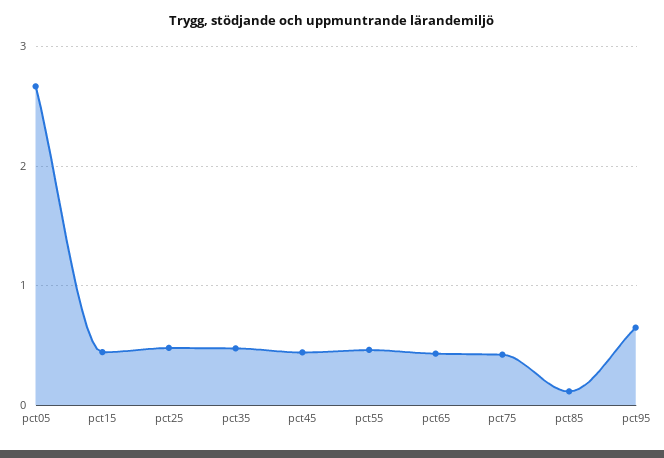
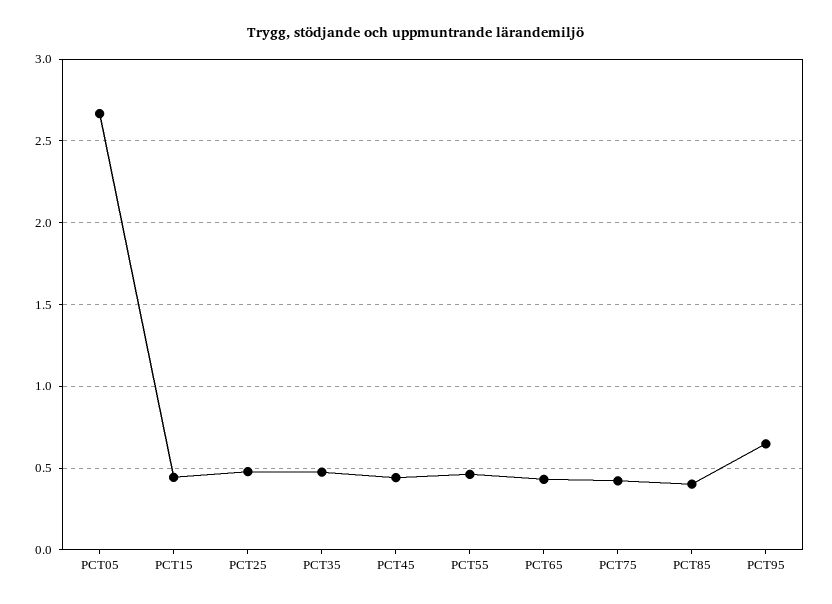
pct85: 0.1 -> 0.4

